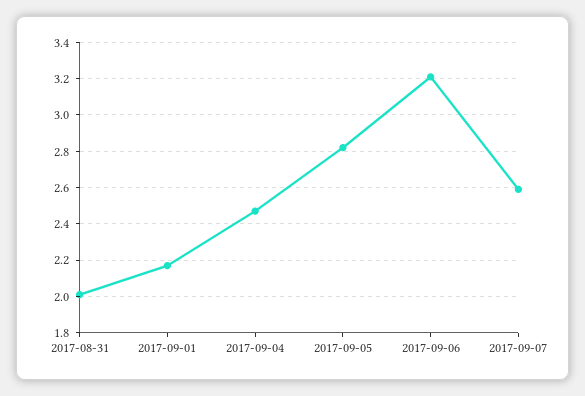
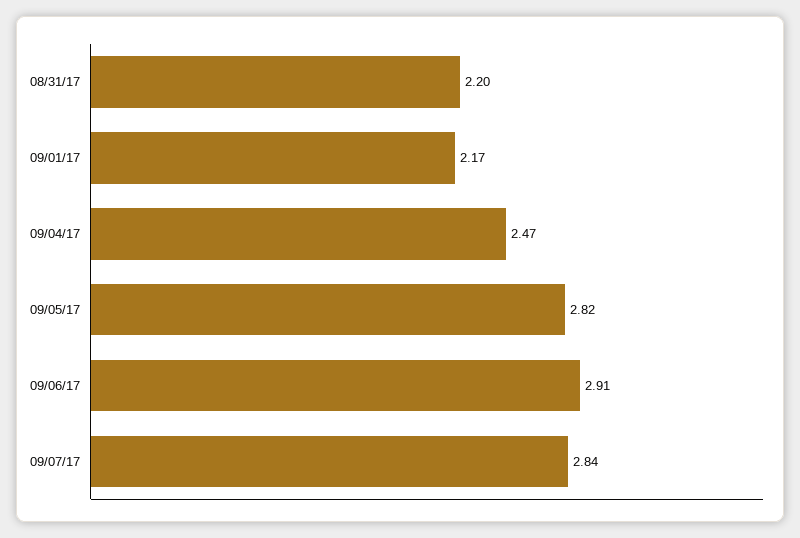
2017-08-31: 2 -> 2.2
2017-09-06: 3.2 -> 2.91
2017-09-07: 2.6 -> 2.84

